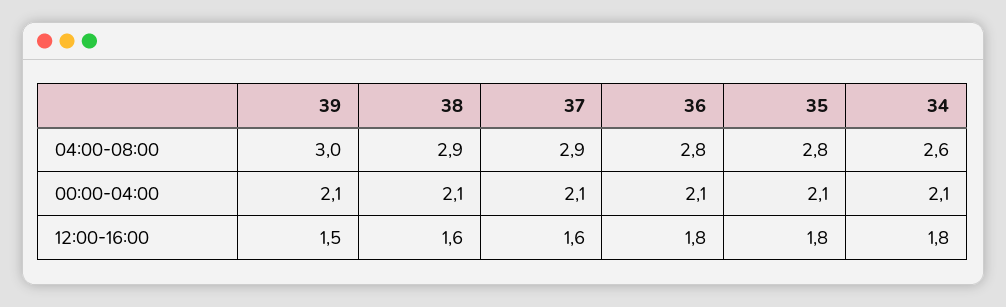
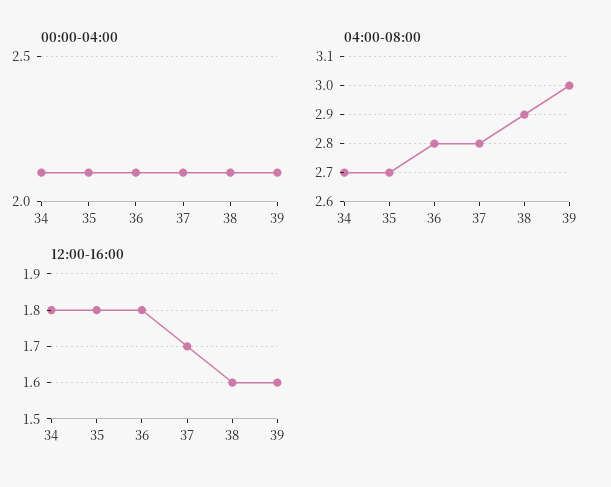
04:00-08:00, 37: 2.9 -> 2.8
04:00-08:00, 35: 2.8 -> 2.7
04:00-08:00, 34: 2.6 -> 2.7
12:00-16:00, 39: 1.5 -> 1.6
12:00-16:00, 37: 1.6 -> 1.7

